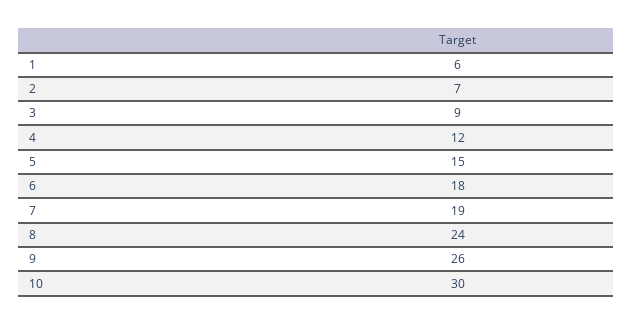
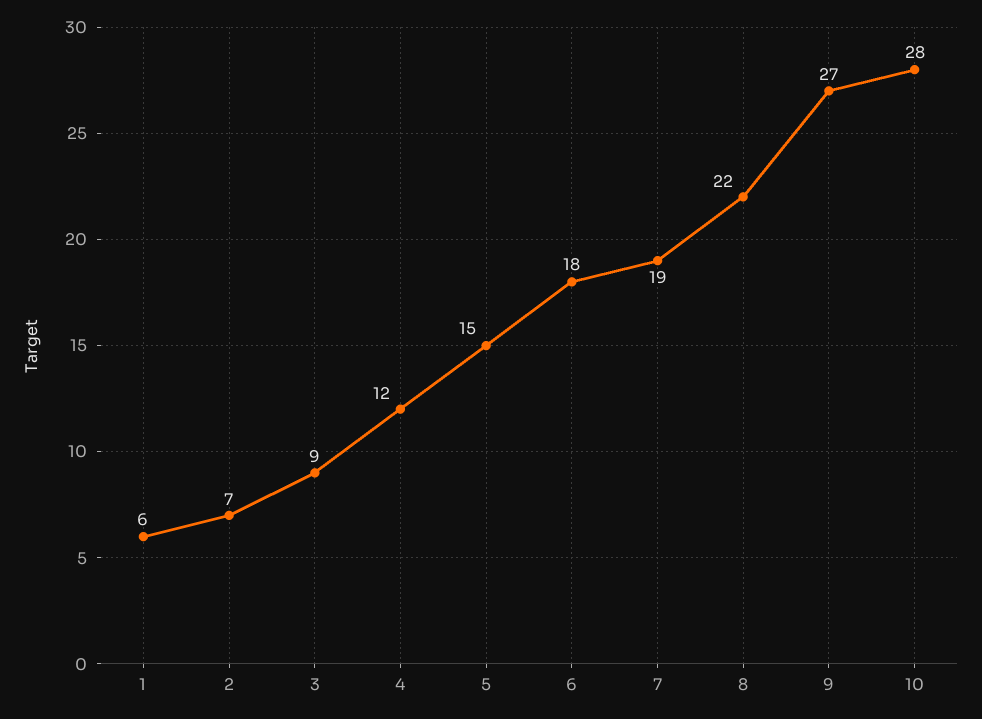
8: 24 -> 22
9: 26 -> 27
10: 30 -> 28

